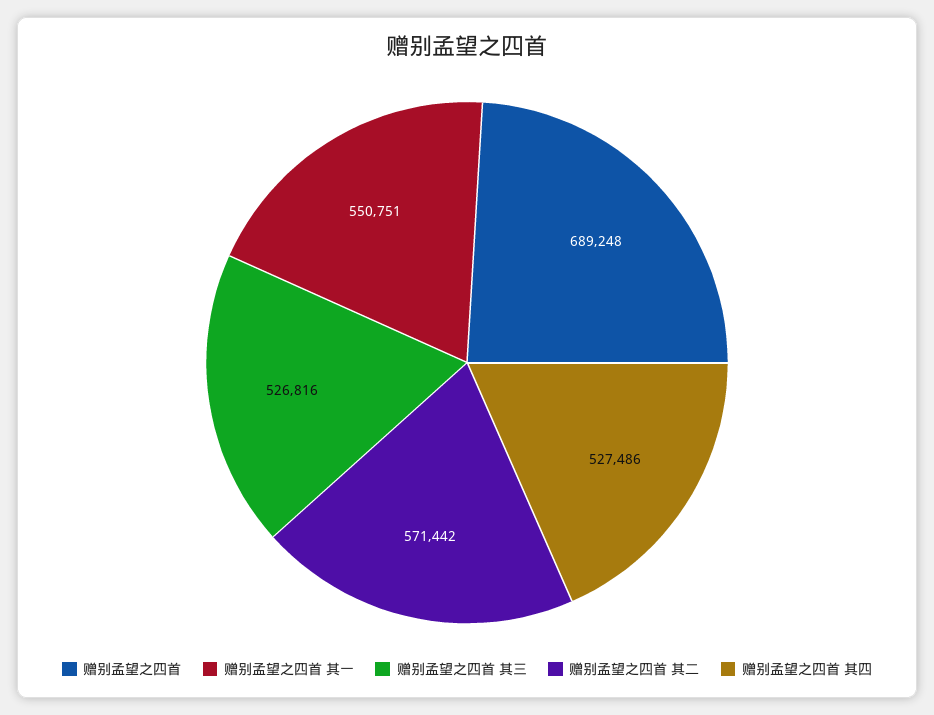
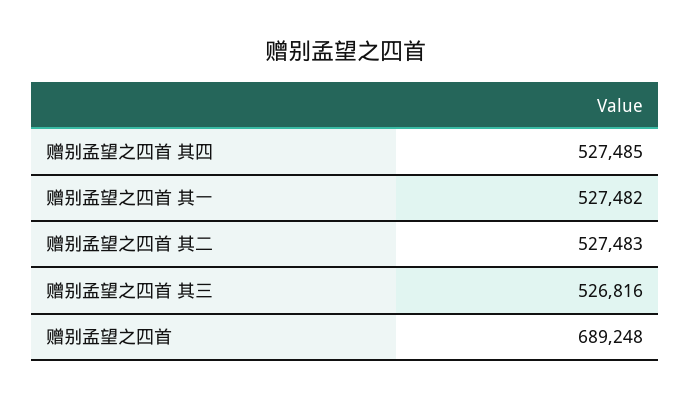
赠别孟望之四首 其一: 550751 -> 527482
赠别孟望之四首 其二: 571442 -> 527483
赠别孟望之四首 其四: 527486 -> 527485

